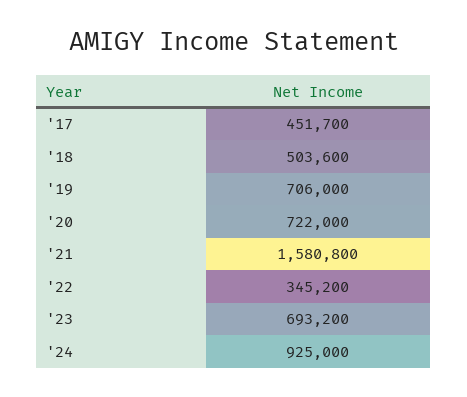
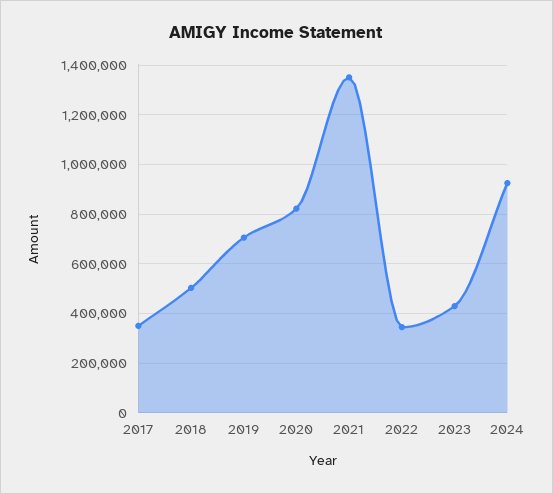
'17: 451700 -> 350000
'20: 722000 -> 825000
'21: 1580800 -> 1350000
'23: 693200 -> 425000

